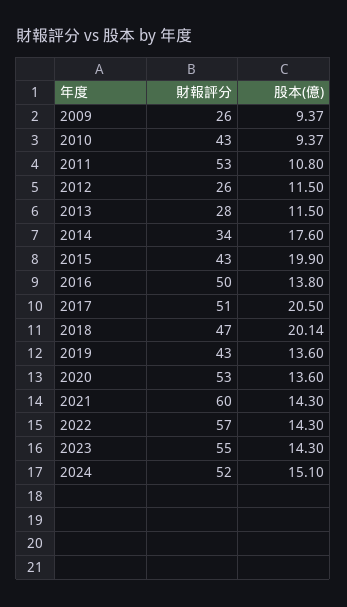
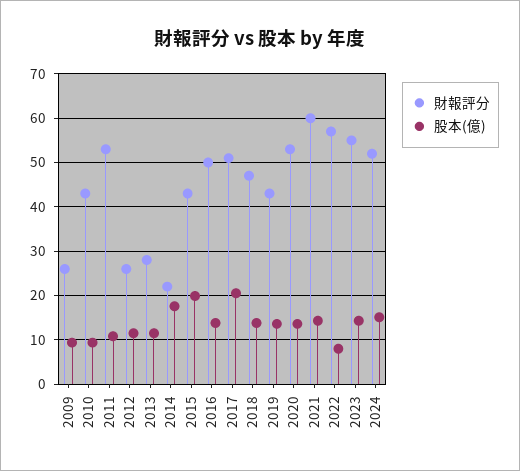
財報評分, 2014: 34 -> 22
股本(億), 2018: 20.14 -> 14
股本(億), 2022: 14.3 -> 8

